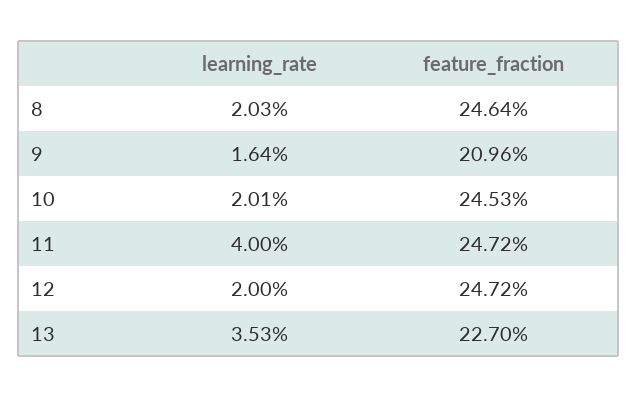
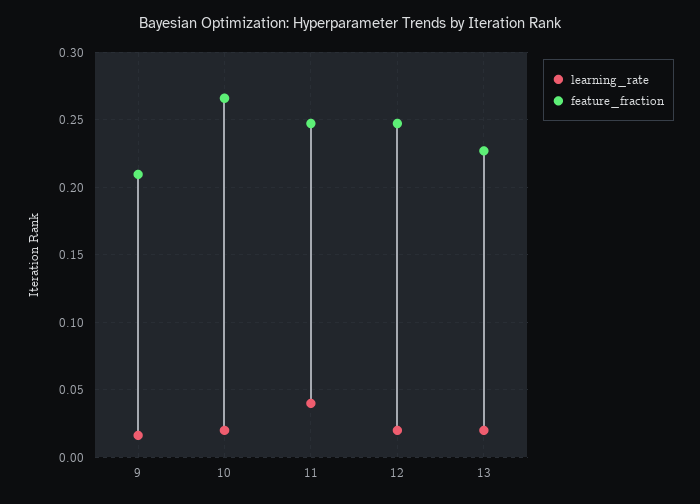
learning_rate, 8: 0.0203 -> none
feature_fraction, 8: 0.2464 -> none
feature_fraction, 10: 0.2453 -> 0.265
learning_rate, 13: 0.0353 -> 0.02

